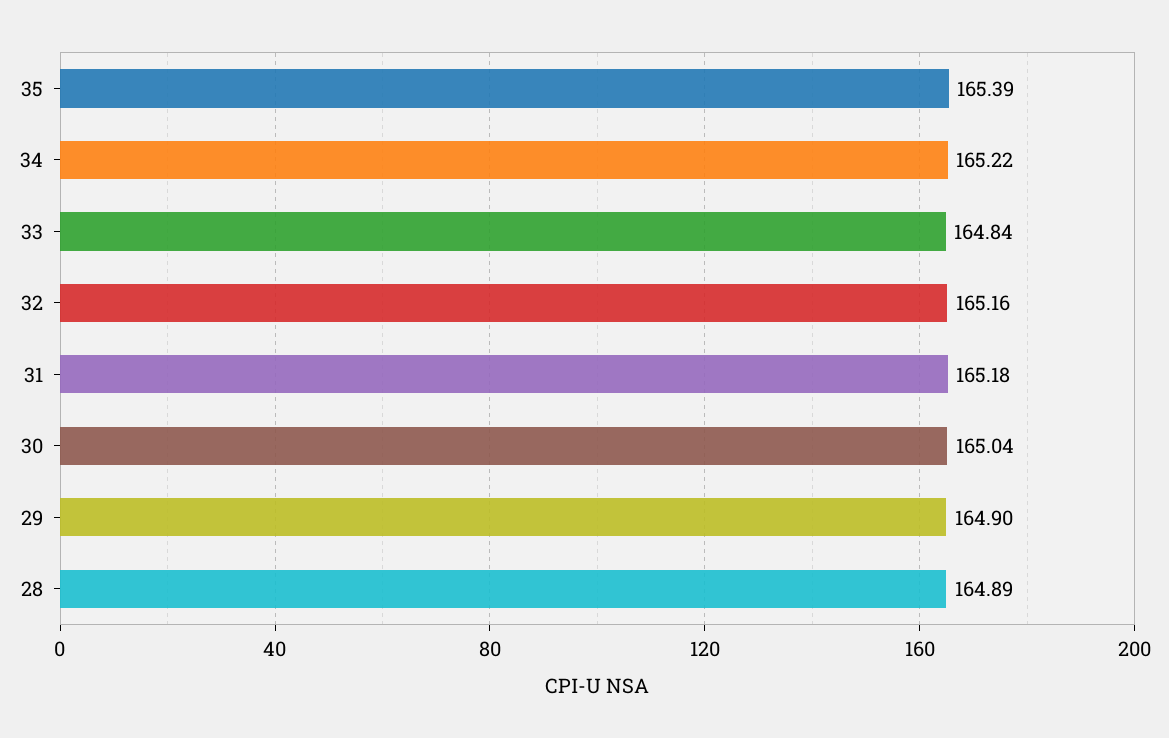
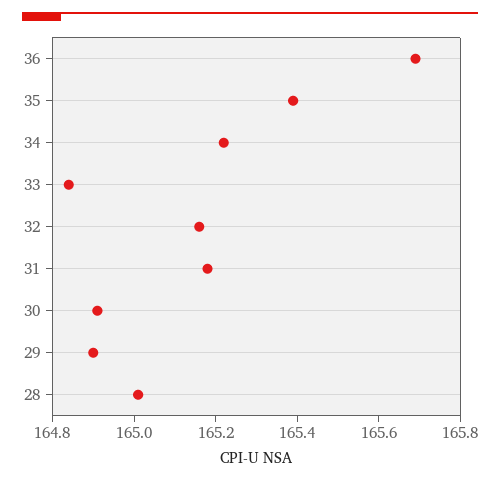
30: 165.04 -> 164.9
28: 164.89 -> 165
36: none -> 165.7

